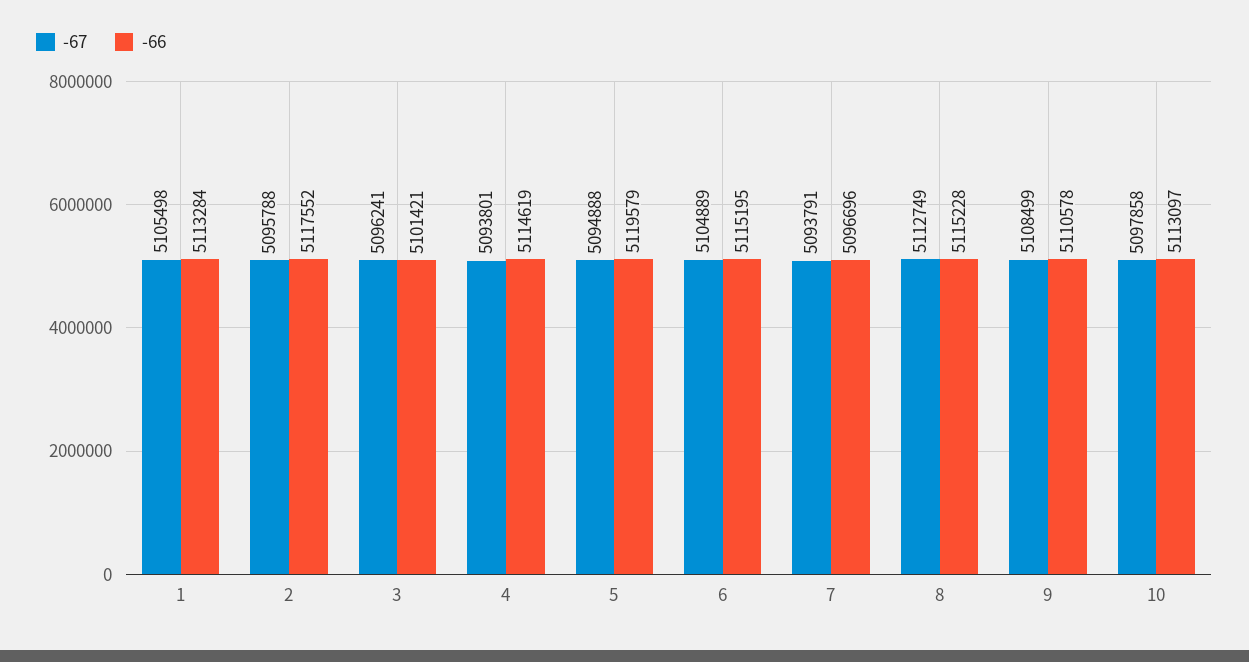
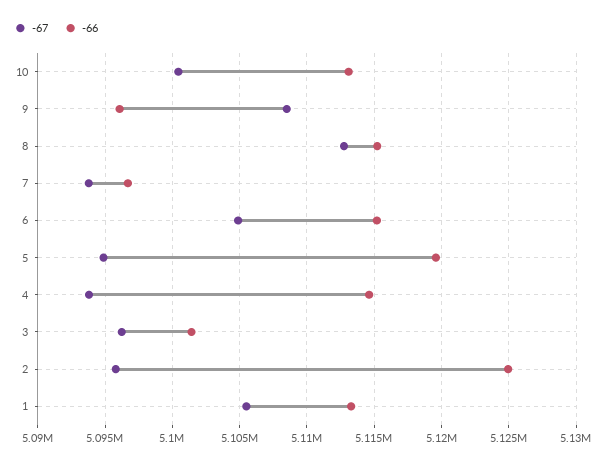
-66, 2: 5117552 -> 5125000
-66, 9: 5110578 -> 5096000
-67, 10: 5097858 -> 5100500

